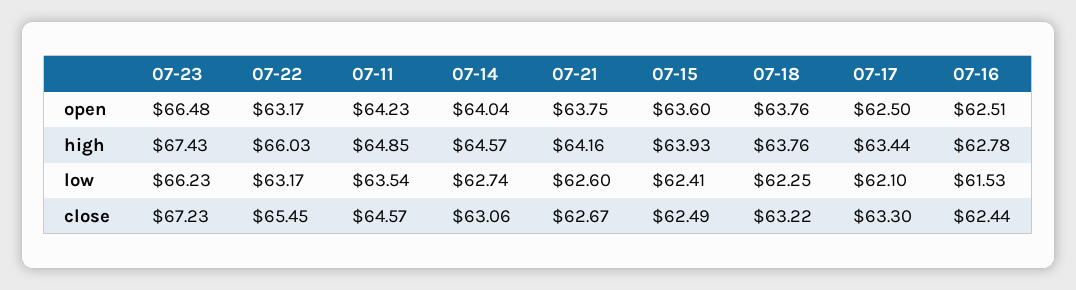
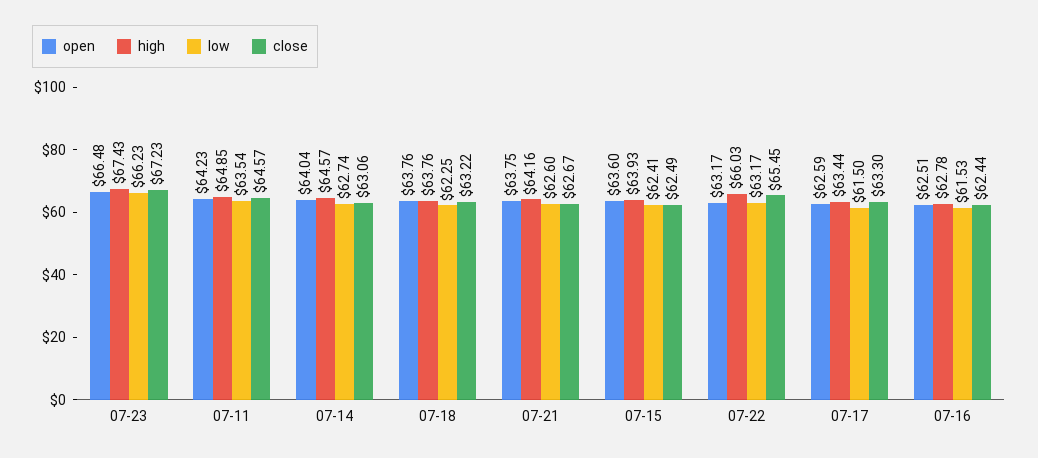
open, 07-17: 62.5 -> 62.59
low, 07-17: 62.1 -> 61.5

